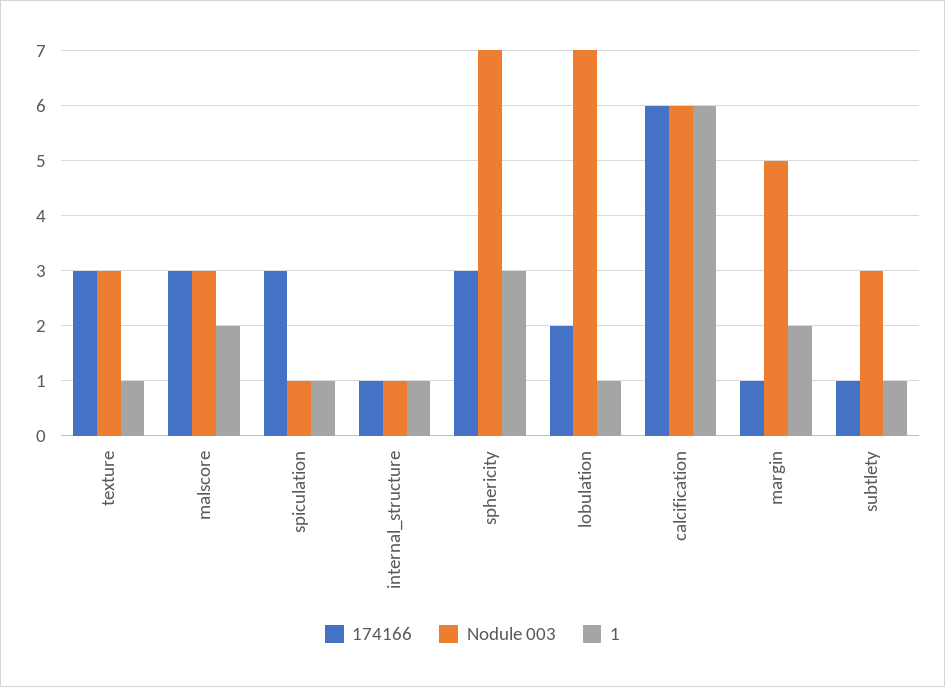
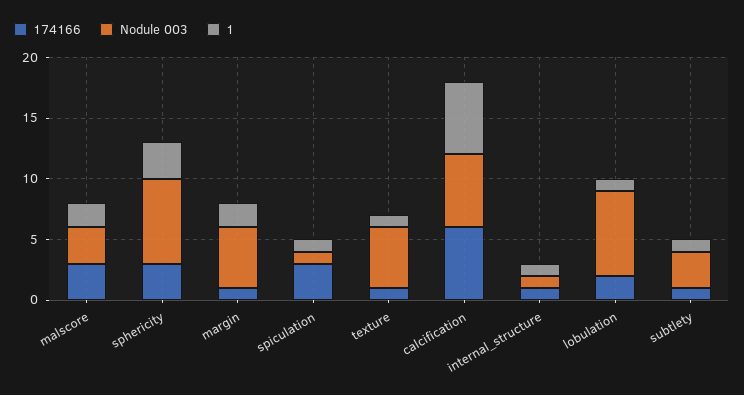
174166, texture: 3 -> 1
Nodule 003, texture: 3 -> 5

